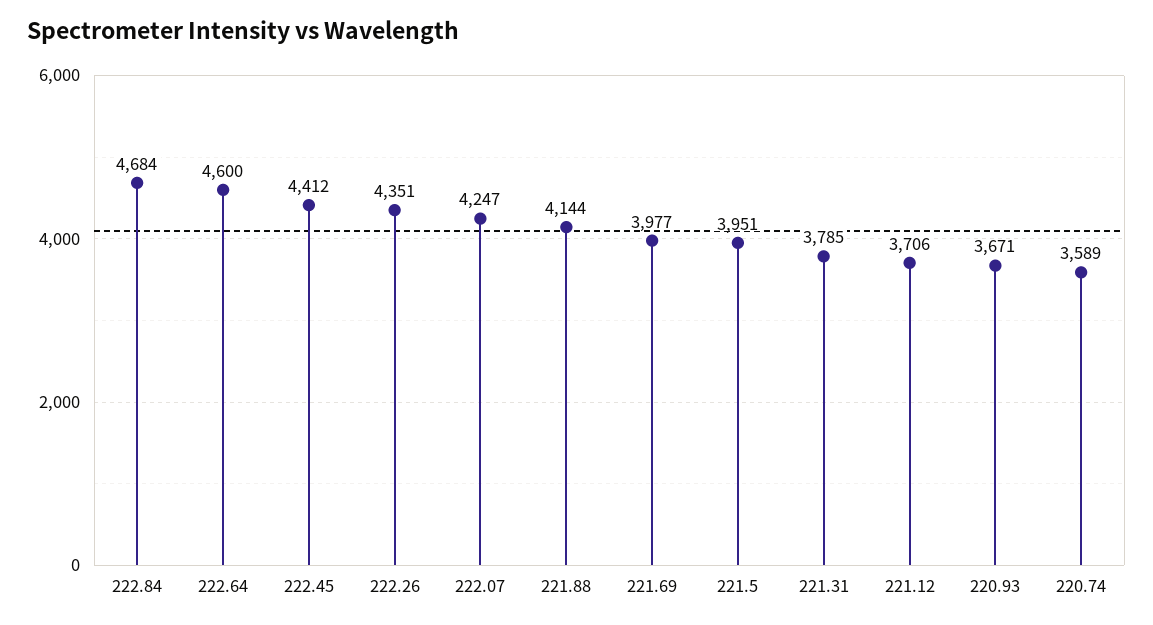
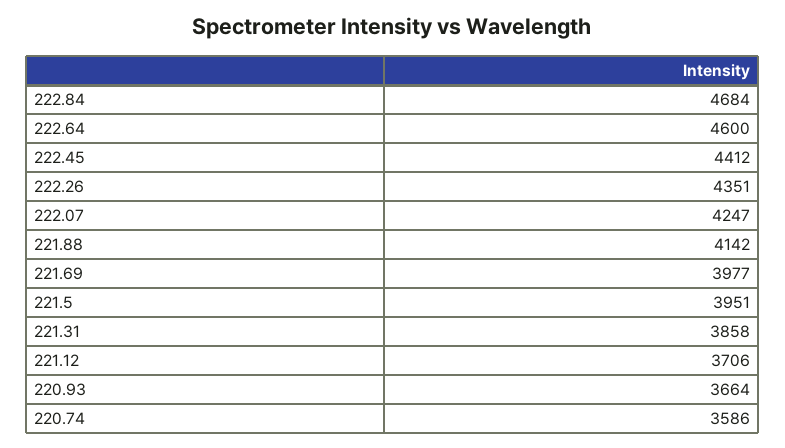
221.88: 4144 -> 4142
221.31: 3785 -> 3858
220.93: 3671 -> 3664
220.74: 3589 -> 3586

